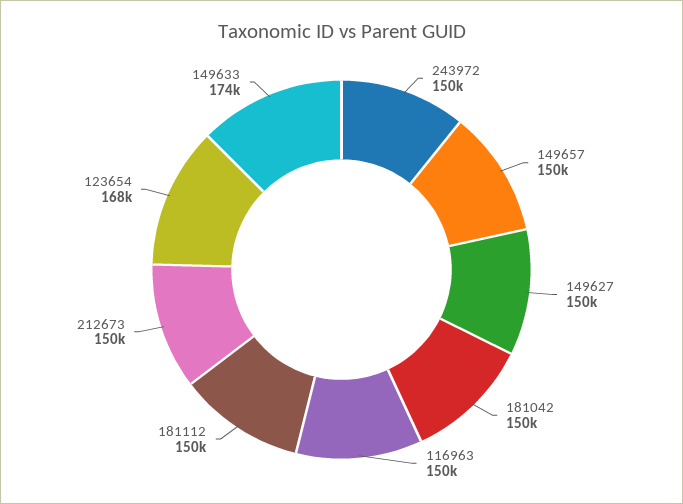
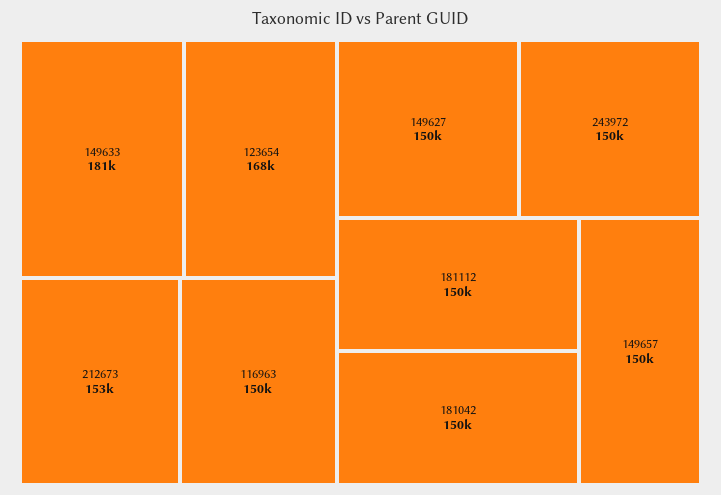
212673: 150000 -> 153000
149633: 174000 -> 181000

